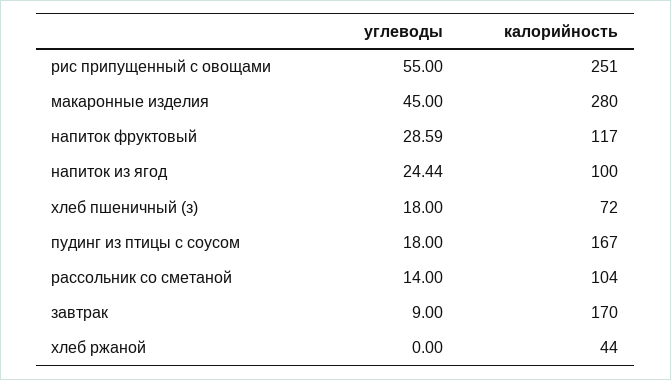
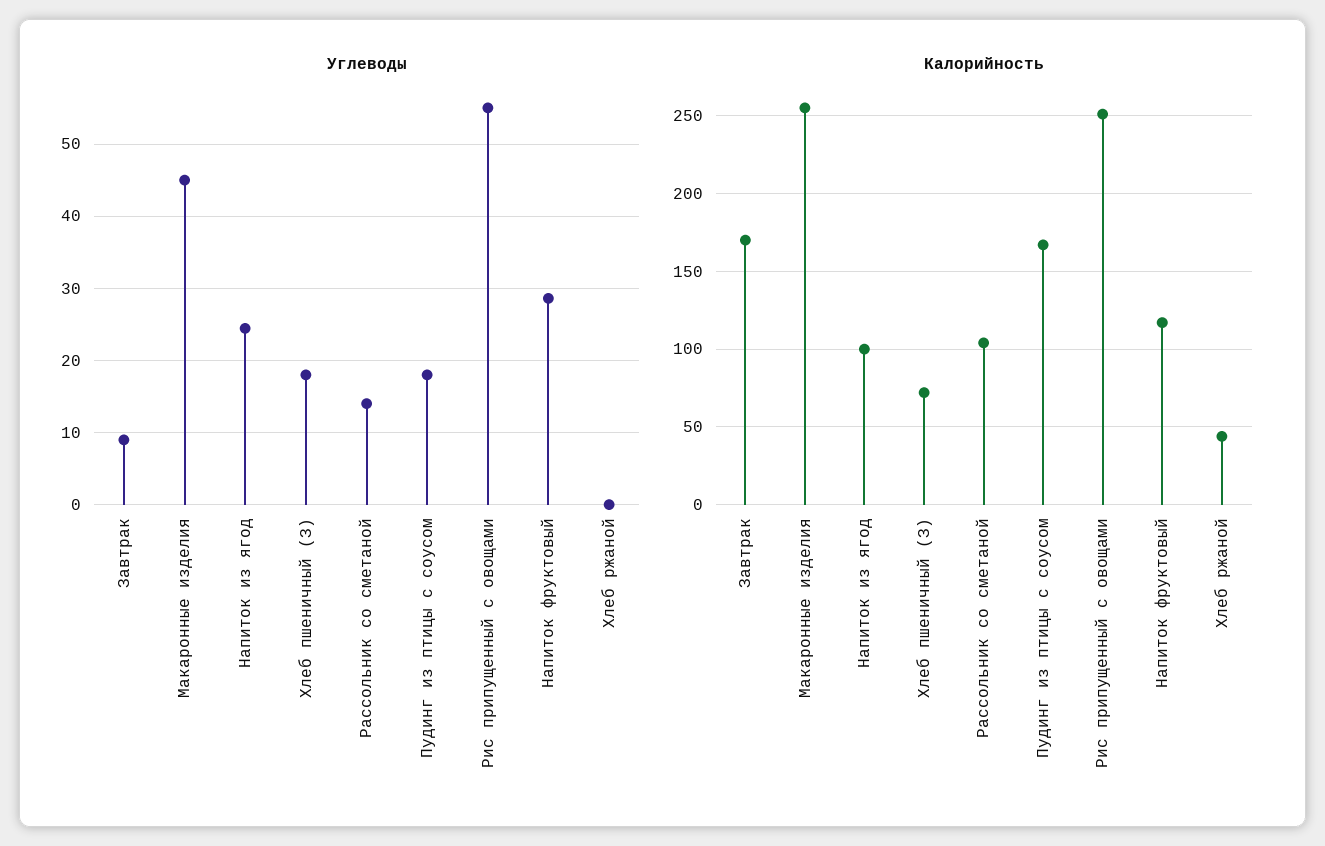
калорийность, макаронные изделия: 280 -> 255

